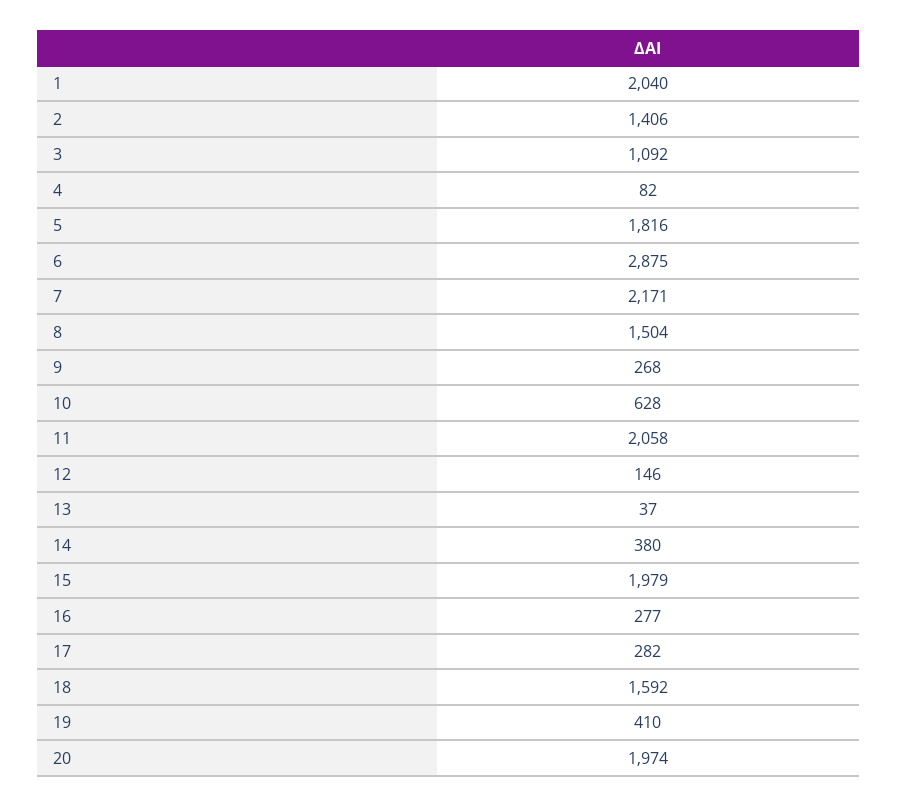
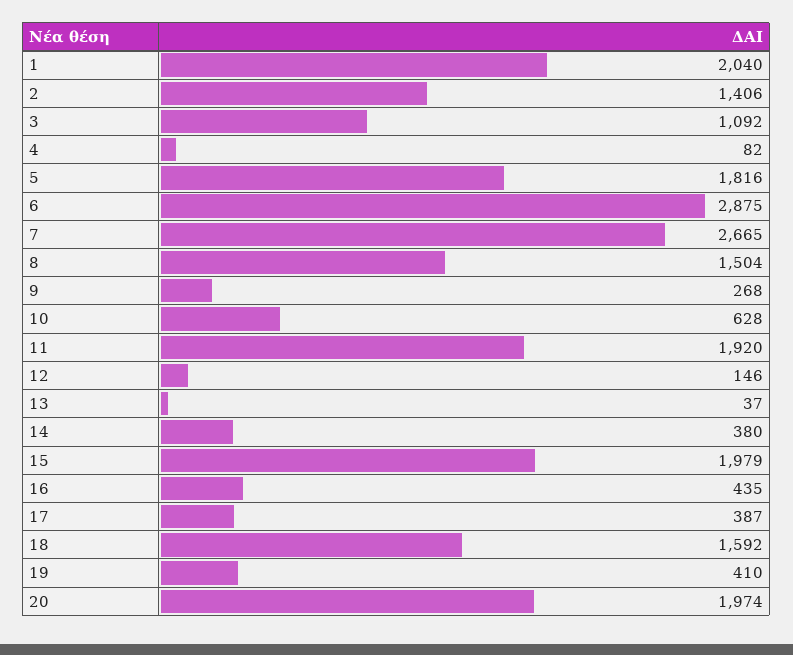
7: 2171 -> 2665
11: 2058 -> 1920
16: 277 -> 435
17: 282 -> 387

